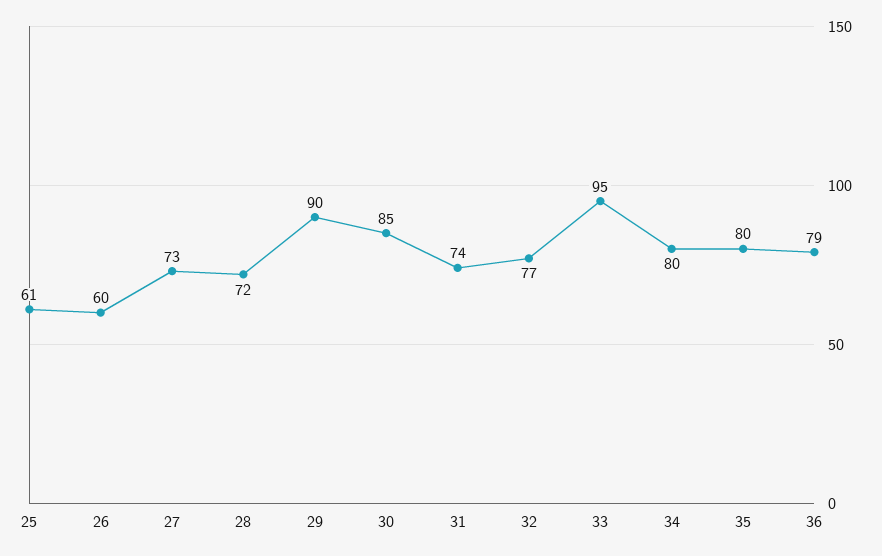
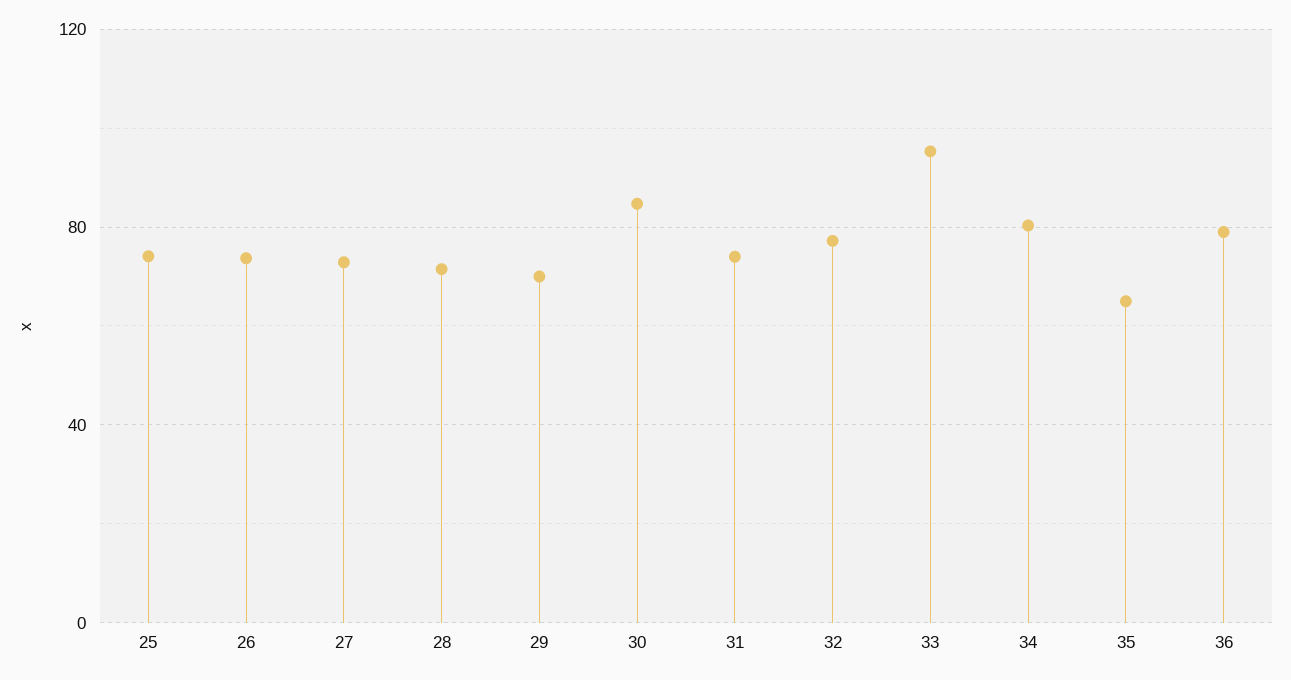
25: 61 -> 75
26: 60 -> 75
29: 90 -> 70
35: 80 -> 65

